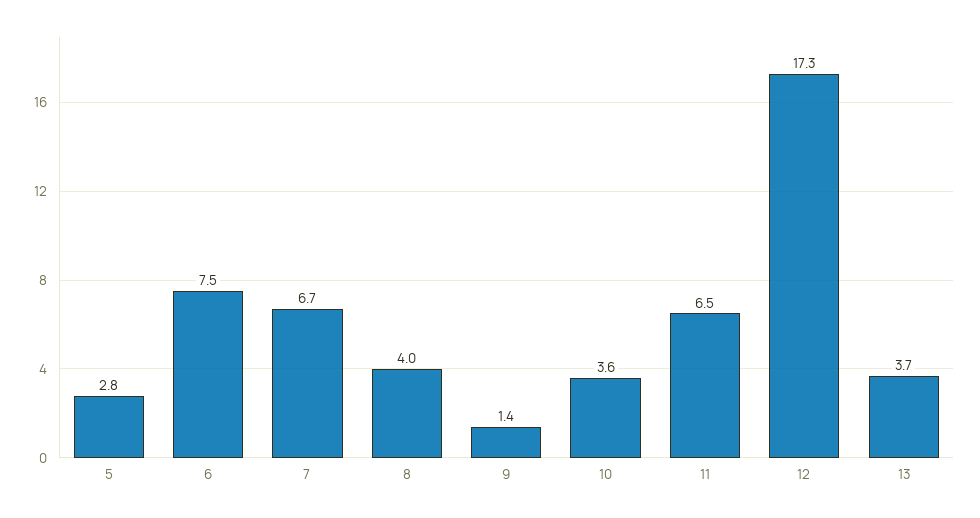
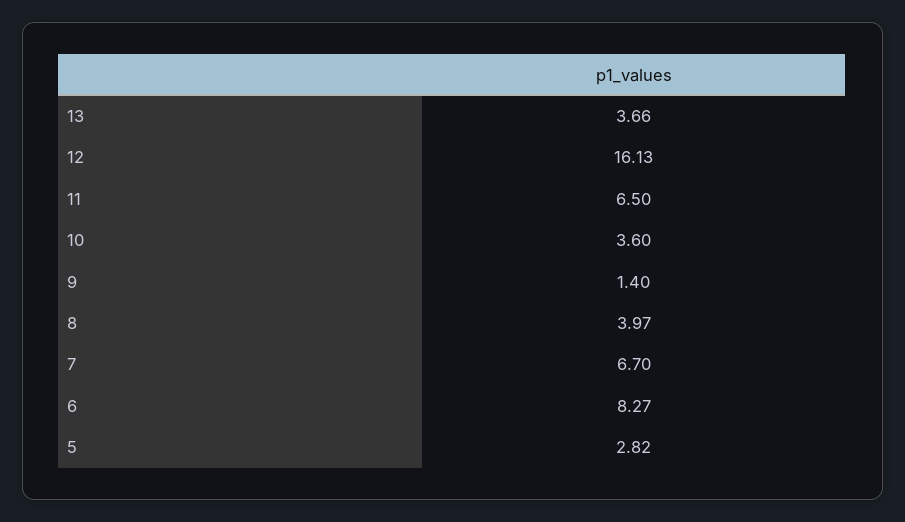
6: 7.5 -> 8.27
12: 17.3 -> 16.13

